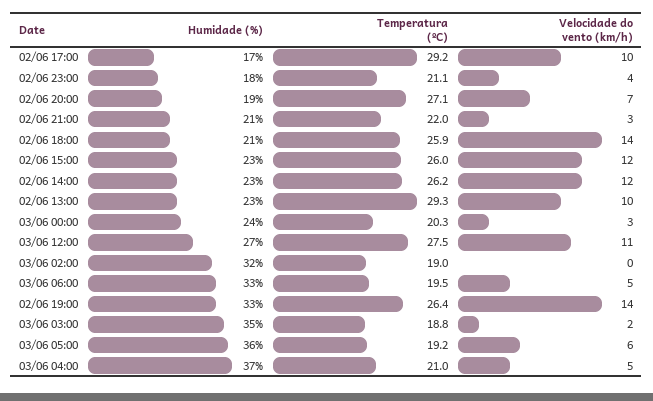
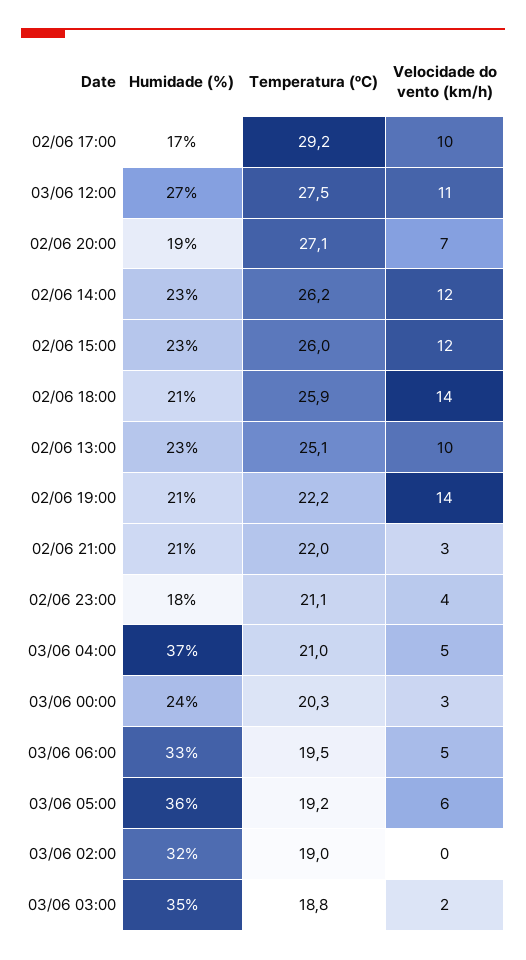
Temperatura (ºC), 02/06 13:00: 29.3 -> 25.1
Humidade (%), 02/06 19:00: 33 -> 21
Temperatura (ºC), 02/06 19:00: 26.4 -> 22.2

